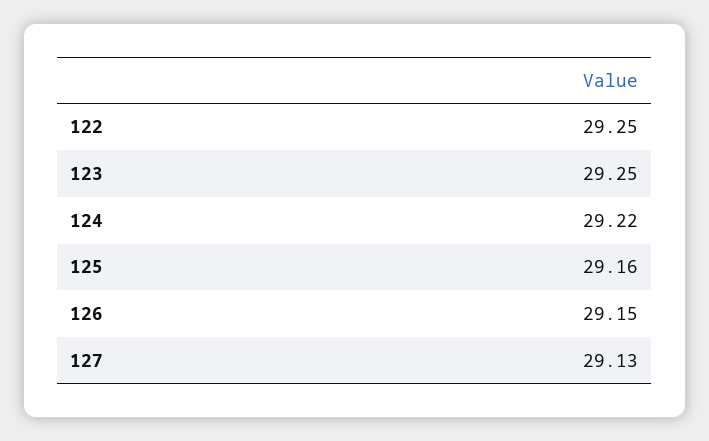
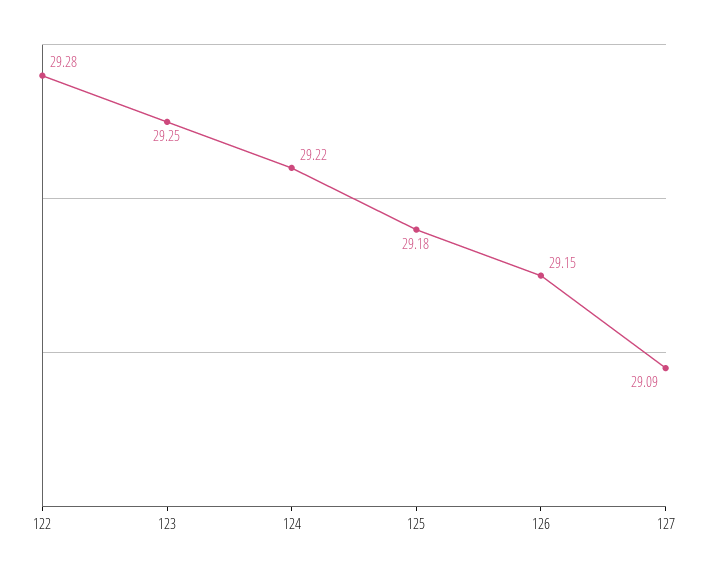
122: 29.25 -> 29.28
125: 29.16 -> 29.18
127: 29.13 -> 29.09

